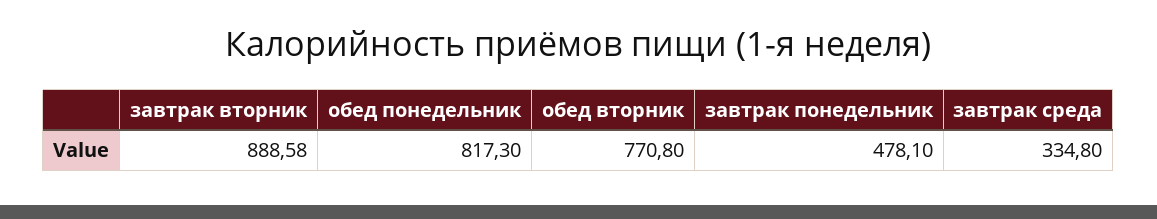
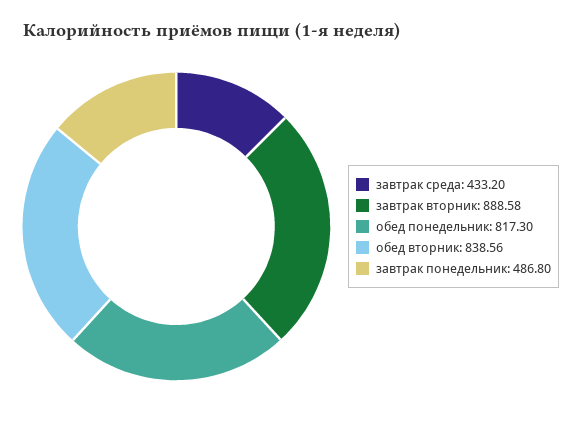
обед вторник: 770.8 -> 838.56
завтрак понедельник: 478.1 -> 486.8
завтрак среда: 334.8 -> 433.2

